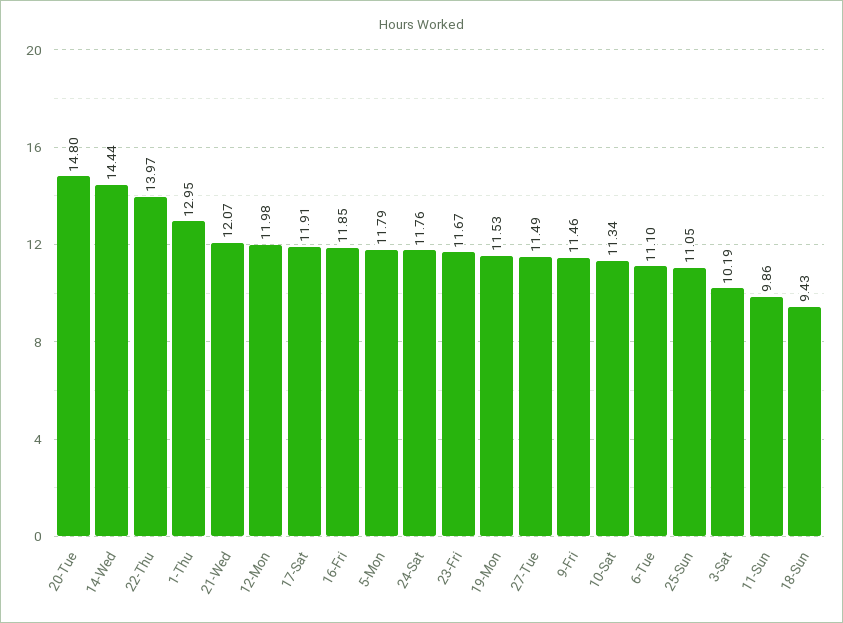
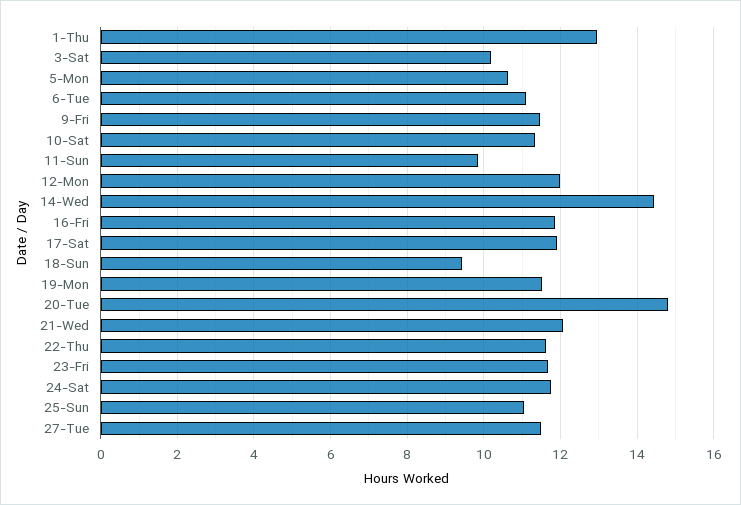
22-Thu: 13.97 -> 11.6
5-Mon: 11.79 -> 10.6

